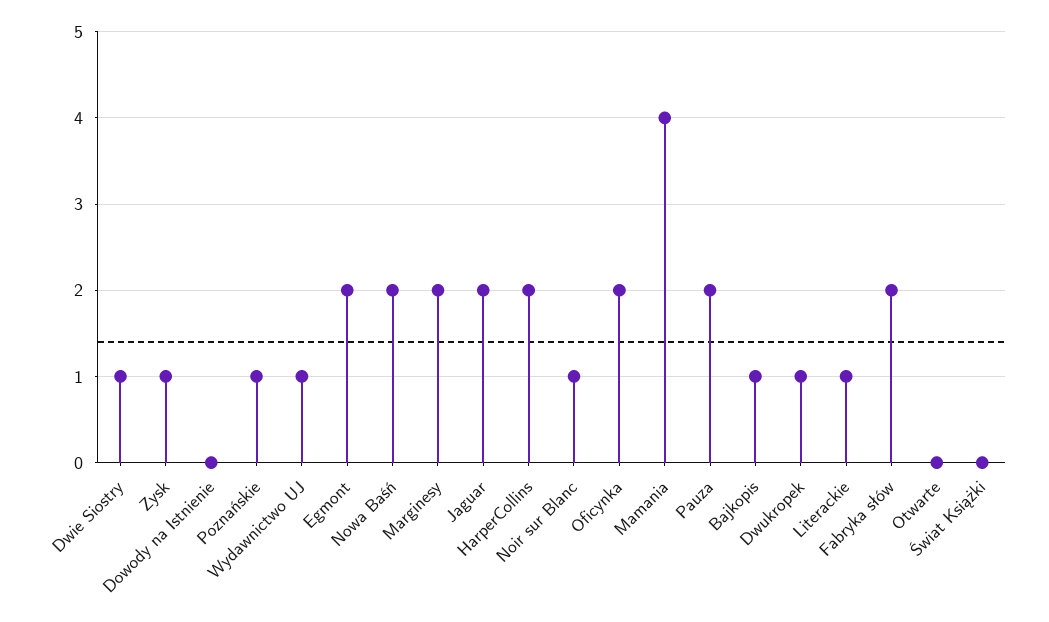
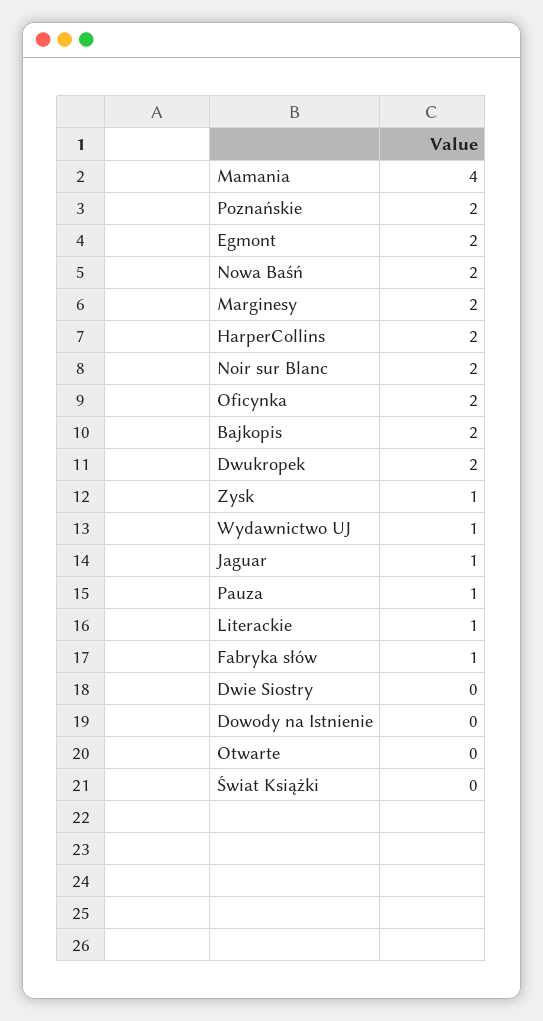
Dwie Siostry: 1 -> 0
Poznańskie: 1 -> 2
Jaguar: 2 -> 1
Noir sur Blanc: 1 -> 2
Pauza: 2 -> 1
Bajkopis: 1 -> 2
Dwukropek: 1 -> 2
Fabryka słów: 2 -> 1

